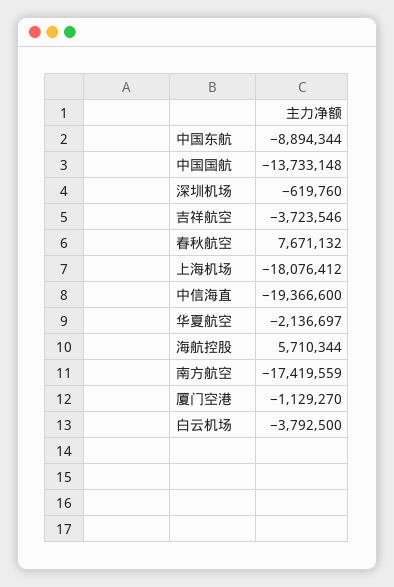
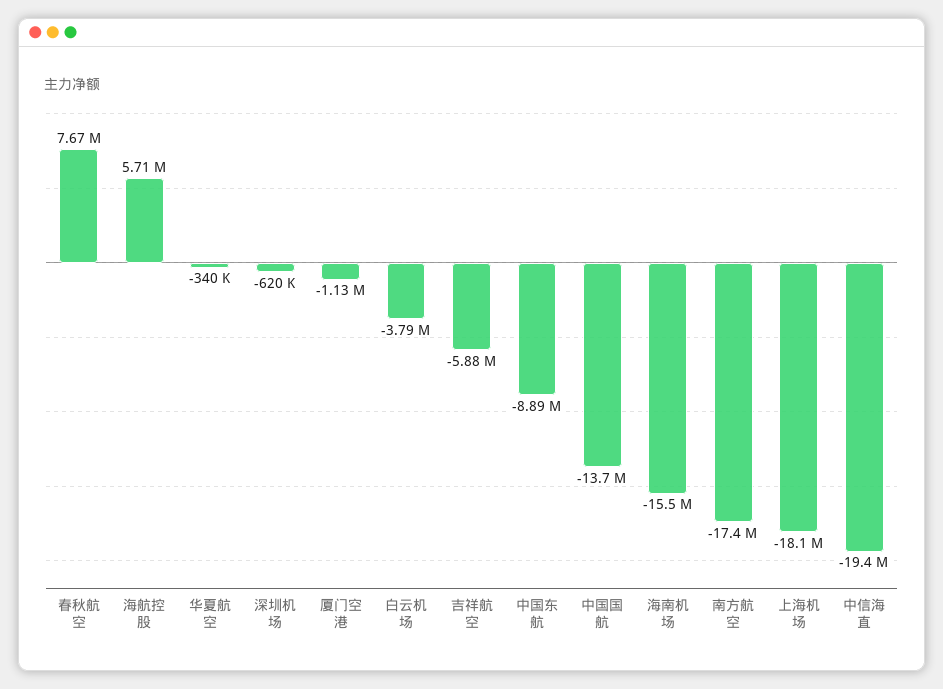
吉祥航空: -3723546 -> -5880000
华夏航空: -2136697 -> -340000
海南机场: none -> -15500000

